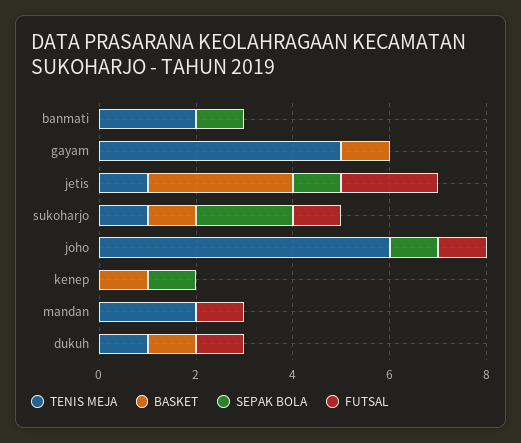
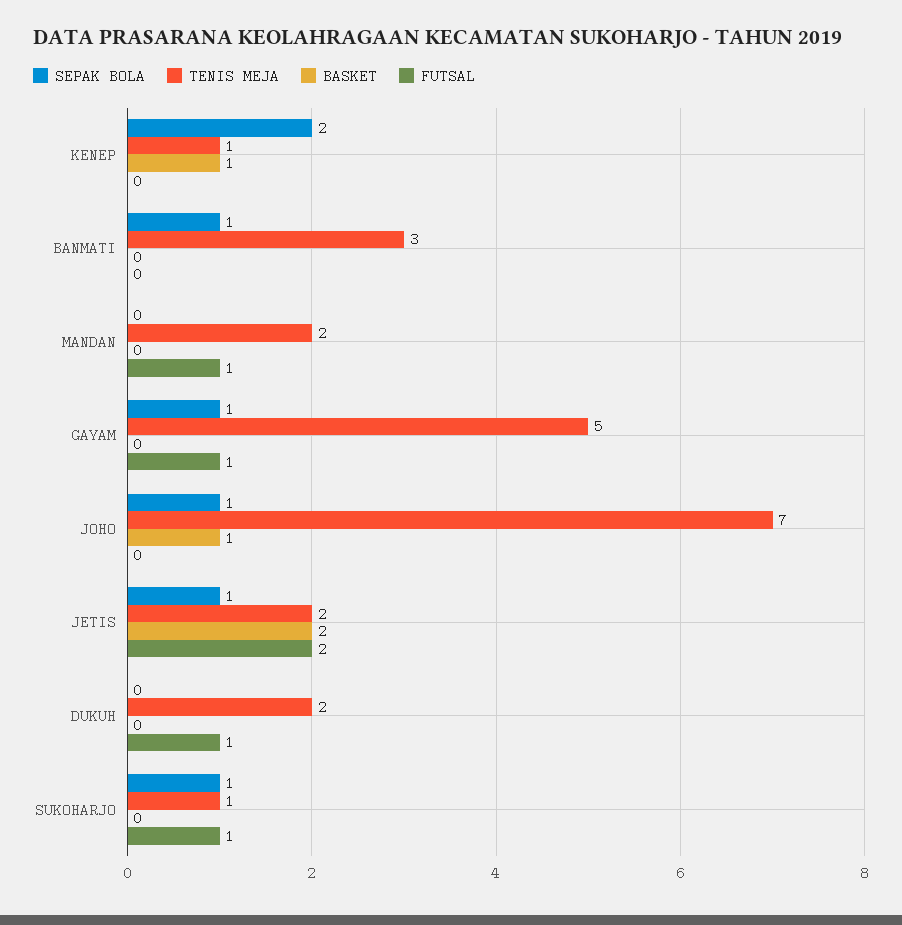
TENIS MEJA, banmati: 2 -> 3
BASKET, gayam: 1 -> 0
SEPAK BOLA, gayam: 0 -> 1
FUTSAL, gayam: 0 -> 1
TENIS MEJA, jetis: 1 -> 2
BASKET, jetis: 3 -> 2
BASKET, sukoharjo: 1 -> 0
SEPAK BOLA, sukoharjo: 2 -> 1
TENIS MEJA, joho: 6 -> 7
BASKET, joho: 0 -> 1
FUTSAL, joho: 1 -> 0
TENIS MEJA, kenep: 0 -> 1
SEPAK BOLA, kenep: 1 -> 2
TENIS MEJA, dukuh: 1 -> 2
BASKET, dukuh: 1 -> 0

